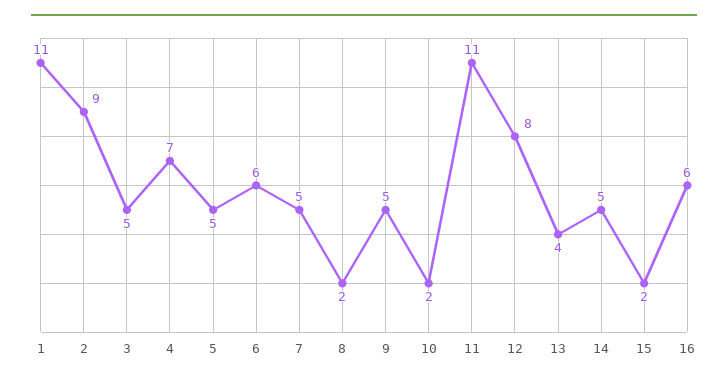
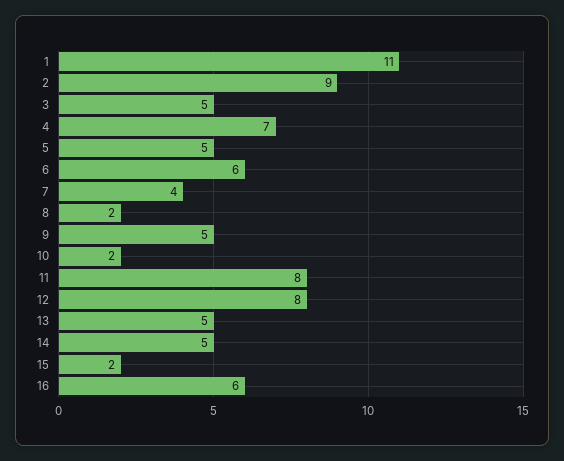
7: 5 -> 4
11: 11 -> 8
13: 4 -> 5

